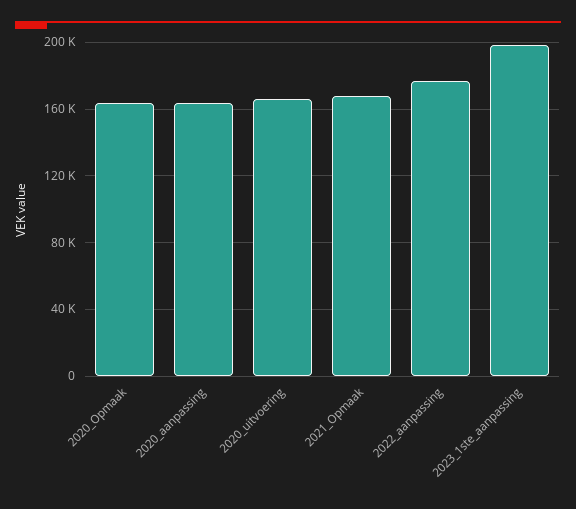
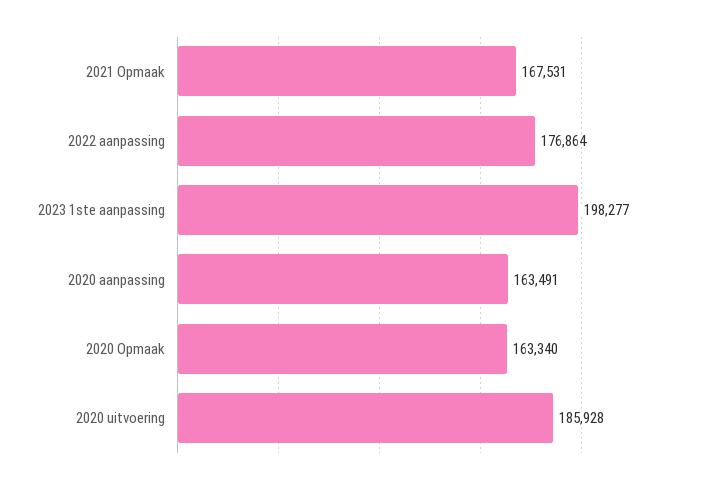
2020_uitvoering: 165000 -> 185928

